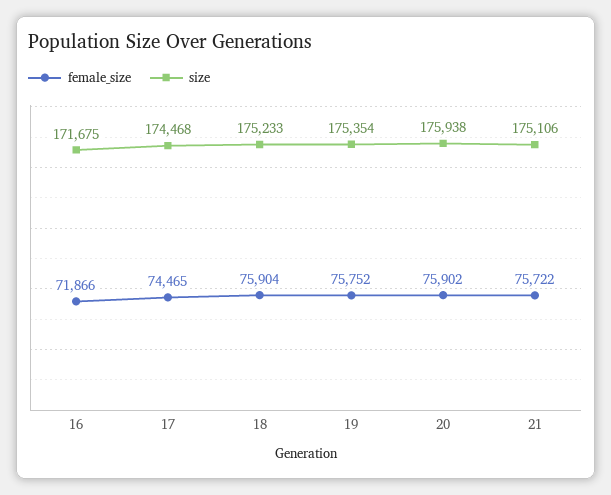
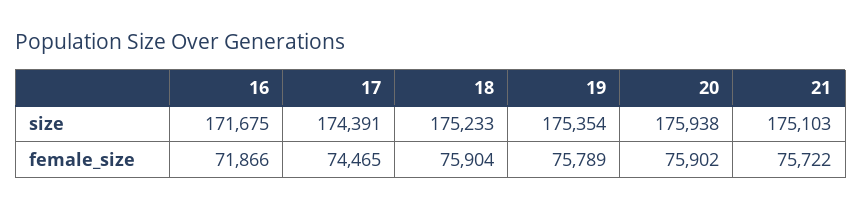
size, 17: 174468 -> 174391
female_size, 19: 75752 -> 75789
size, 21: 175106 -> 175103

